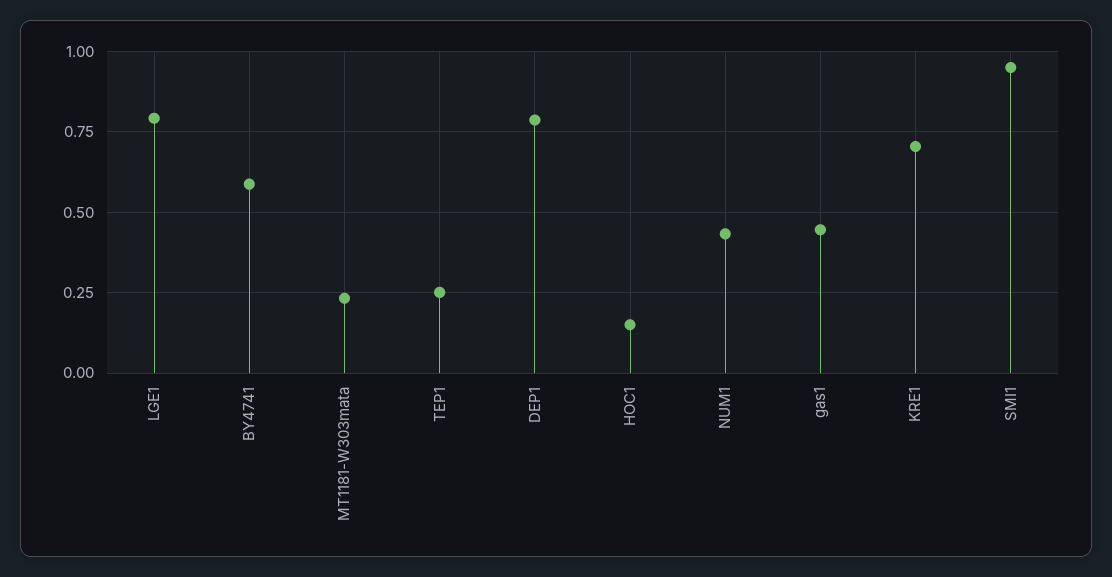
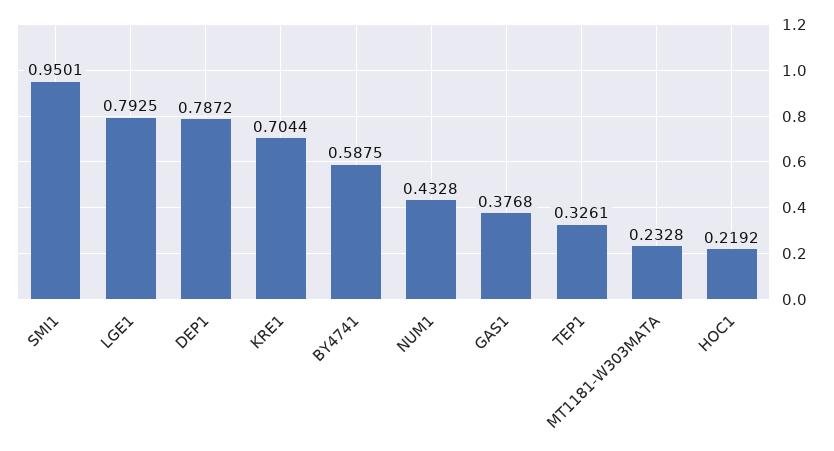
TEP1: 0.25 -> 0.3261
HOC1: 0.15 -> 0.2192
gas1: 0.45 -> 0.3768

